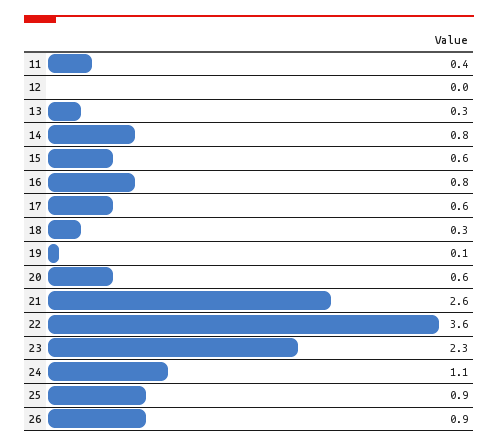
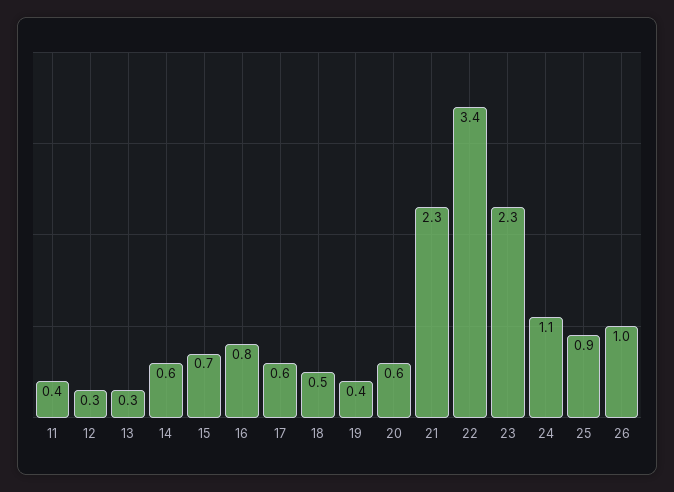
12: 0 -> 0.3
14: 0.8 -> 0.6
15: 0.6 -> 0.7
18: 0.3 -> 0.5
19: 0.1 -> 0.4
21: 2.6 -> 2.3
22: 3.6 -> 3.4
26: 0.9 -> 1

